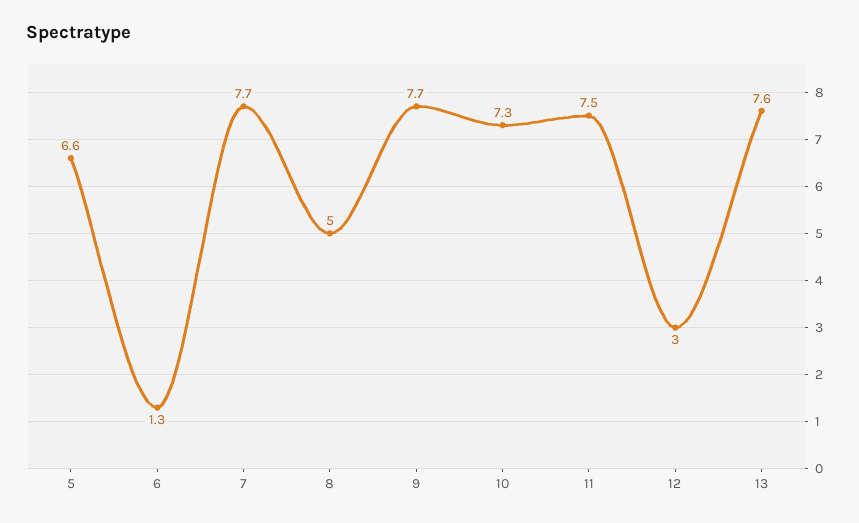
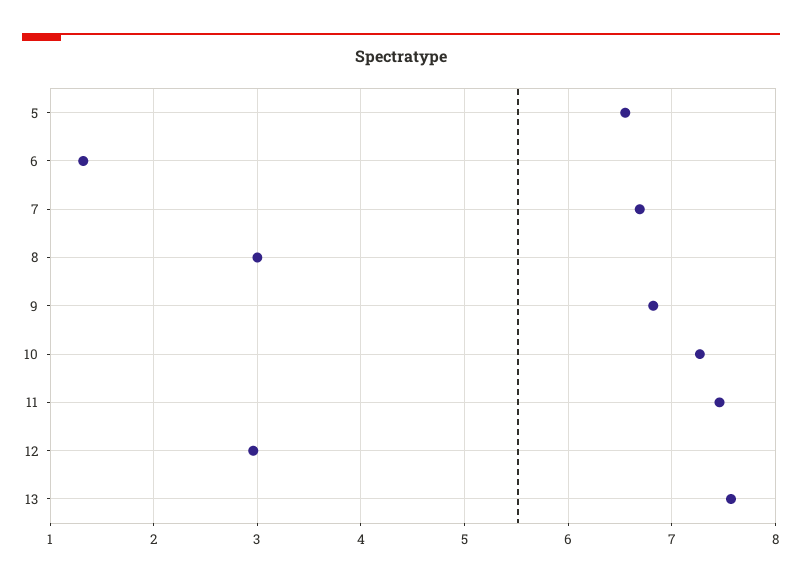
7: 7.7 -> 6.7
8: 5 -> 3
9: 7.7 -> 6.8

